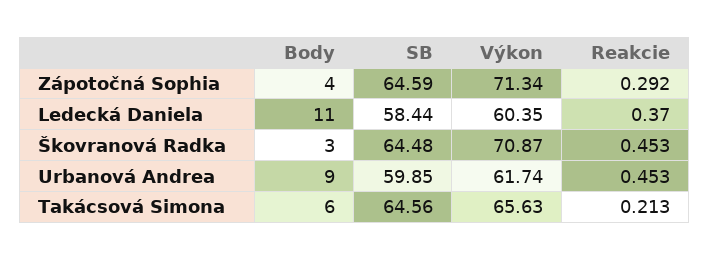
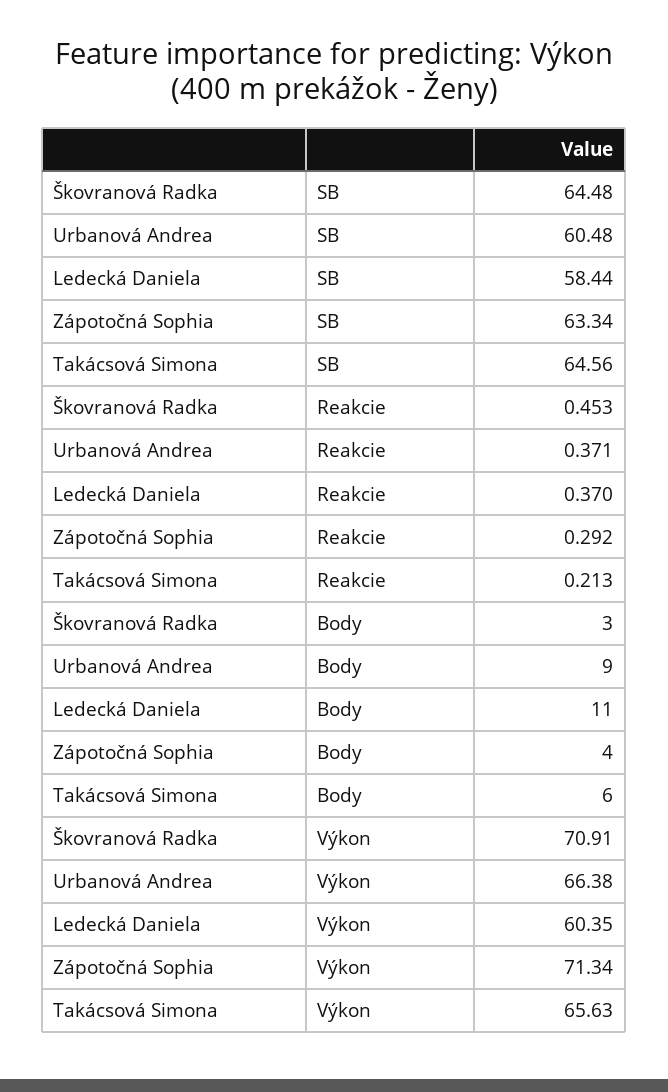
SB, Zápotočná Sophia: 64.59 -> 63.34
Výkon, Škovranová Radka: 70.87 -> 70.91
SB, Urbanová Andrea: 59.85 -> 60.48
Výkon, Urbanová Andrea: 61.74 -> 66.38
Reakcie, Urbanová Andrea: 0.453 -> 0.371

